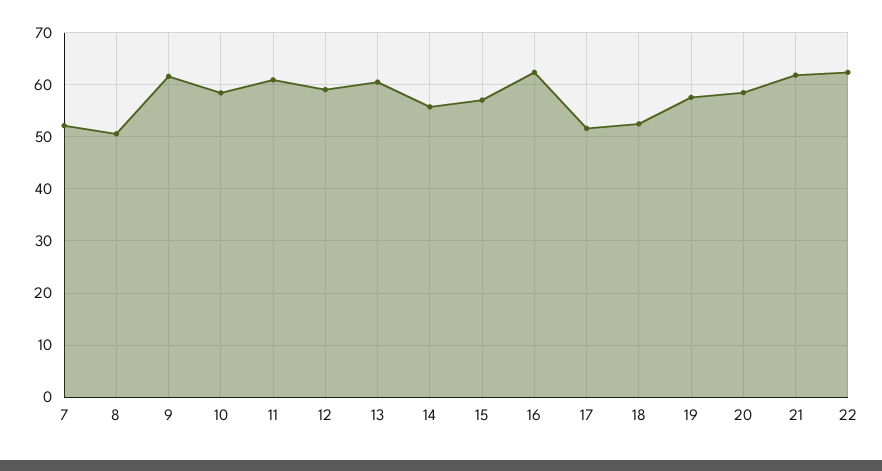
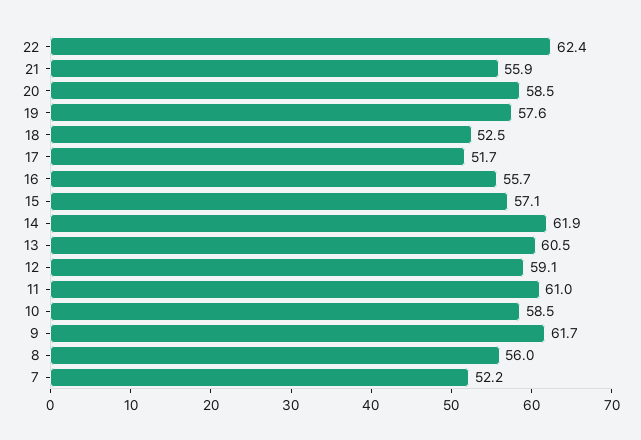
8: 50 -> 56
14: 56 -> 61.9
16: 62 -> 55.7
21: 62 -> 55.9

